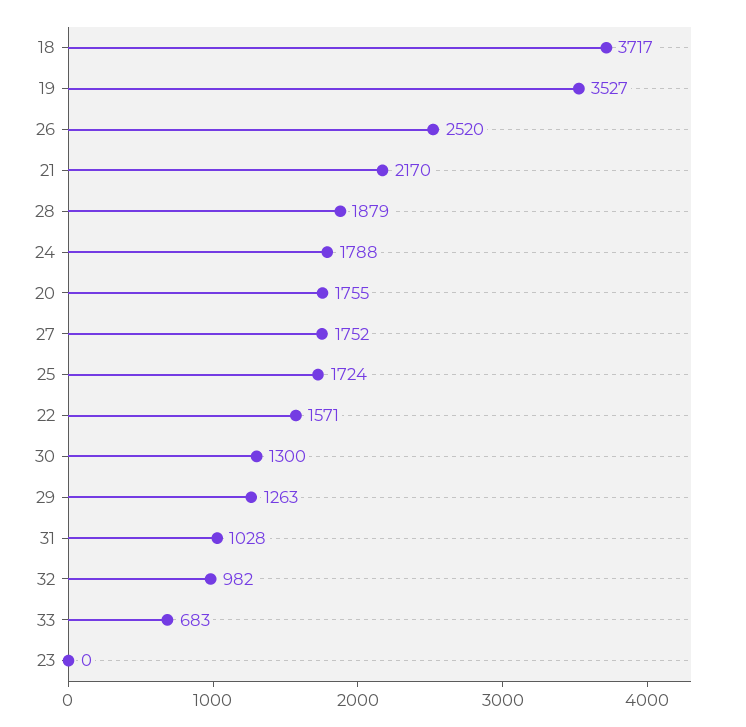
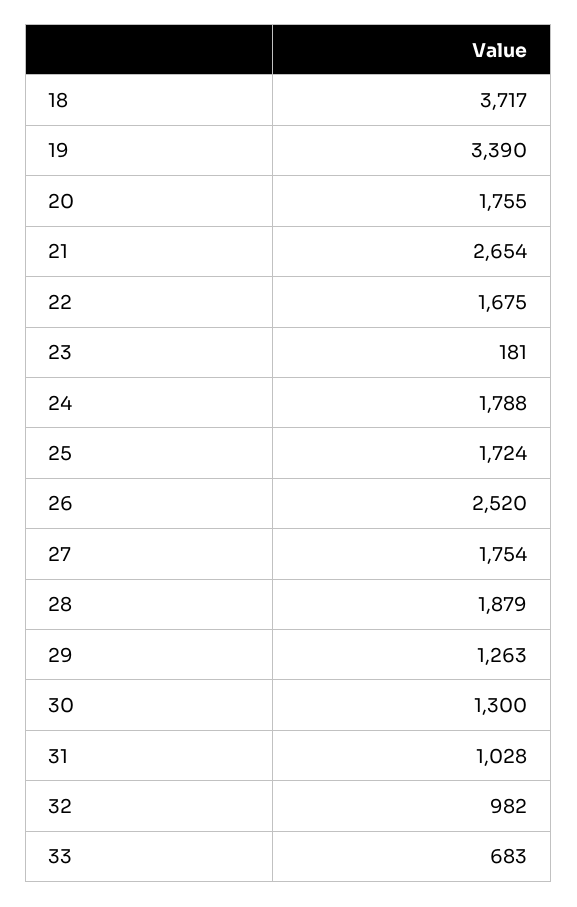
19: 3527 -> 3390
21: 2170 -> 2654
27: 1752 -> 1754
22: 1571 -> 1675
23: 0 -> 181

